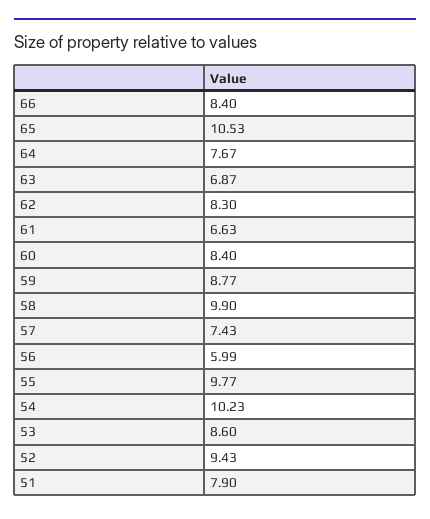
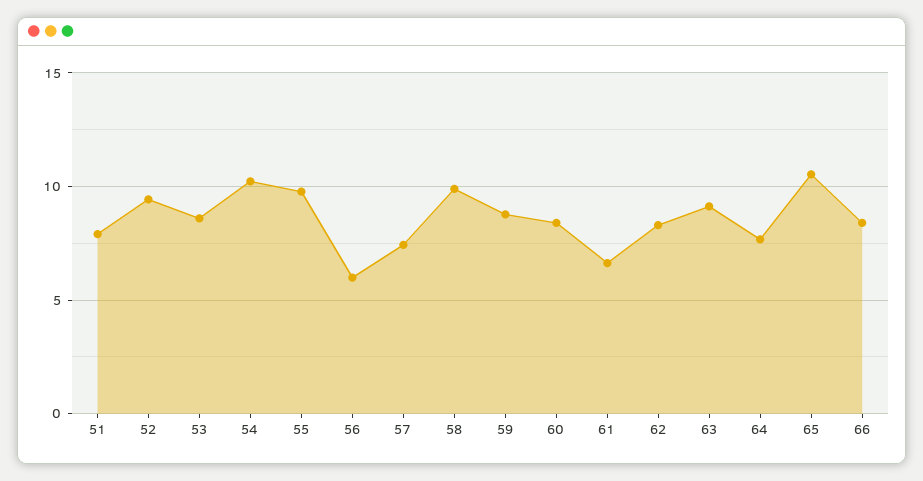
63: 6.87 -> 9

